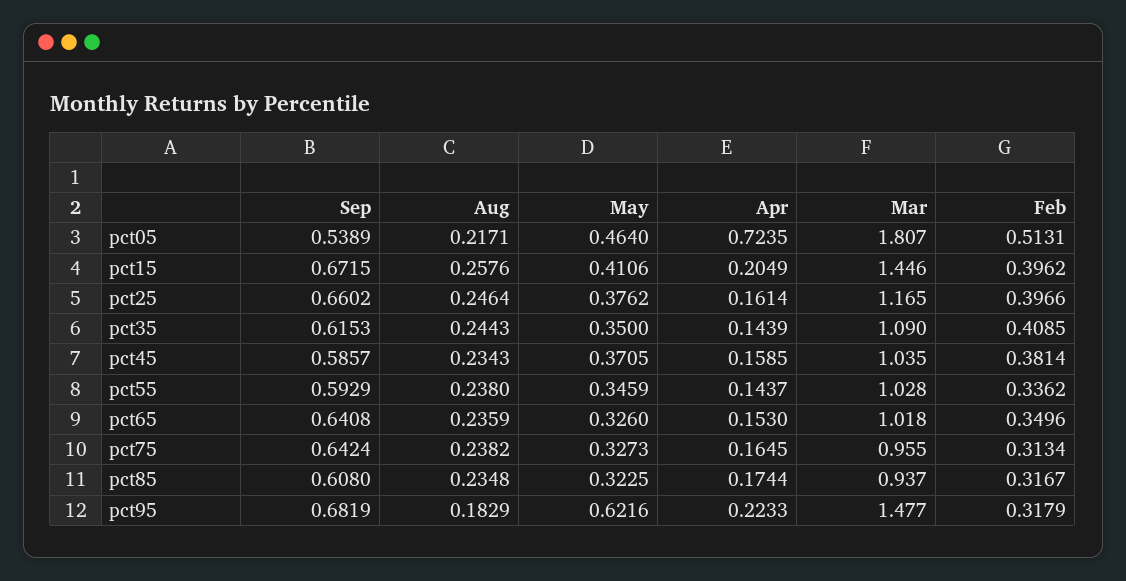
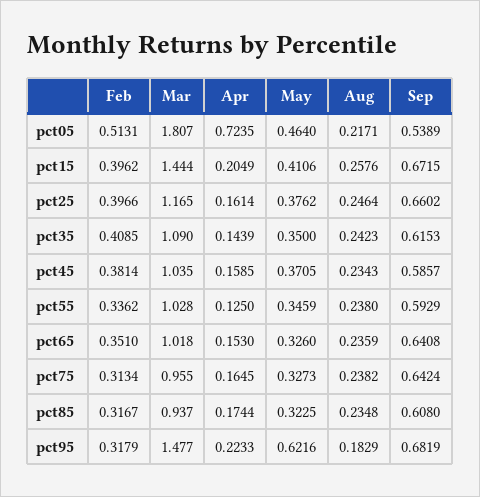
Mar, pct15: 1.446 -> 1.444
Aug, pct35: 0.2443 -> 0.2423
Apr, pct55: 0.1437 -> 0.125
Feb, pct65: 0.3496 -> 0.351

